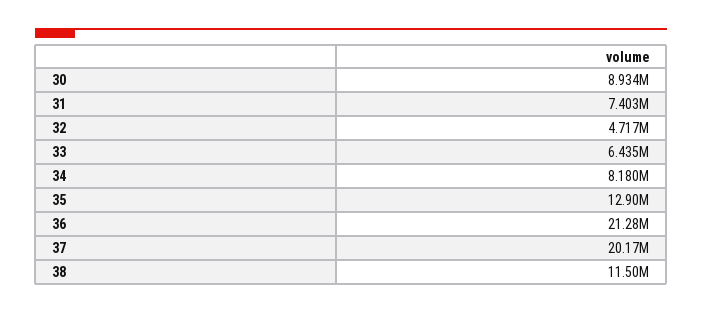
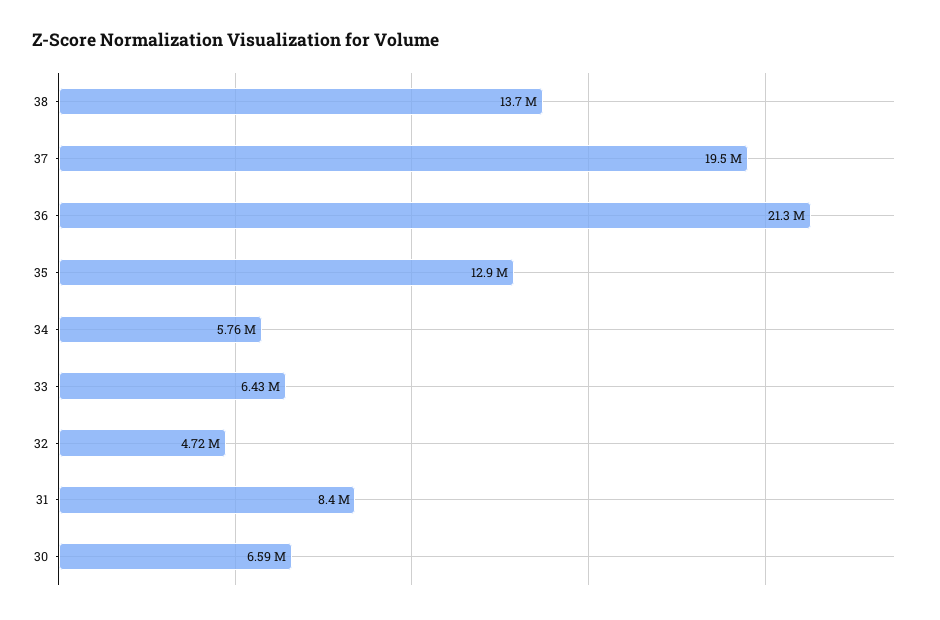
30: 8934000 -> 6590000
31: 7403000 -> 8400000
34: 8180000 -> 5760000
37: 20170000 -> 19500000
38: 11500000 -> 13700000

